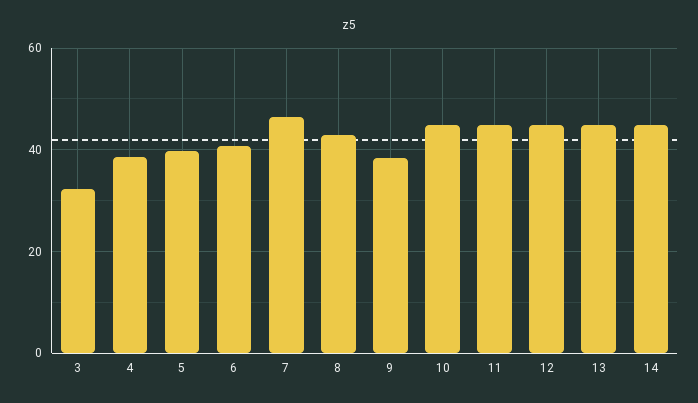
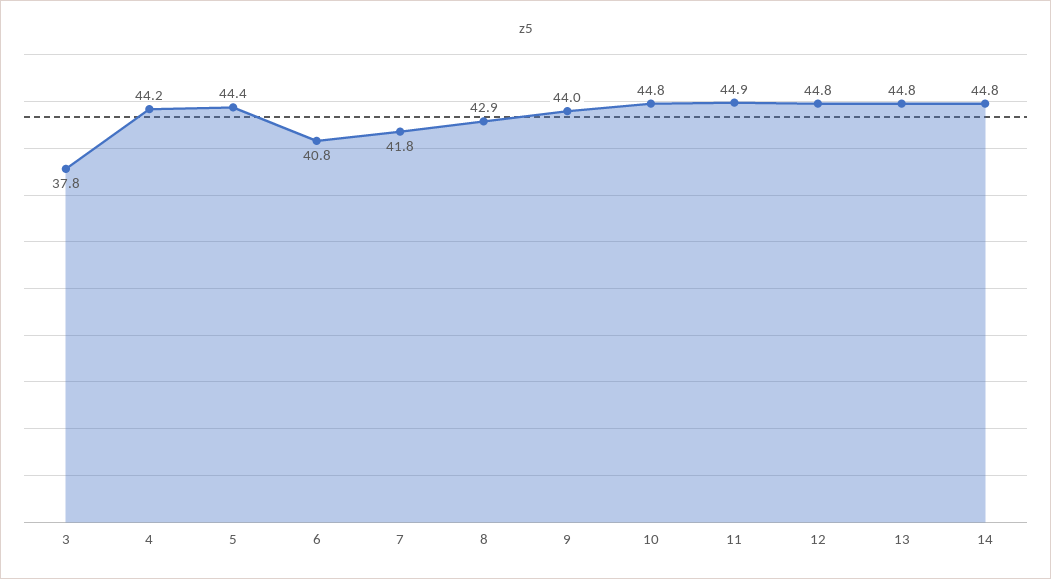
3: 32 -> 37.8
4: 38 -> 44.2
5: 40 -> 44.4
7: 46 -> 41.8
9: 38 -> 44

